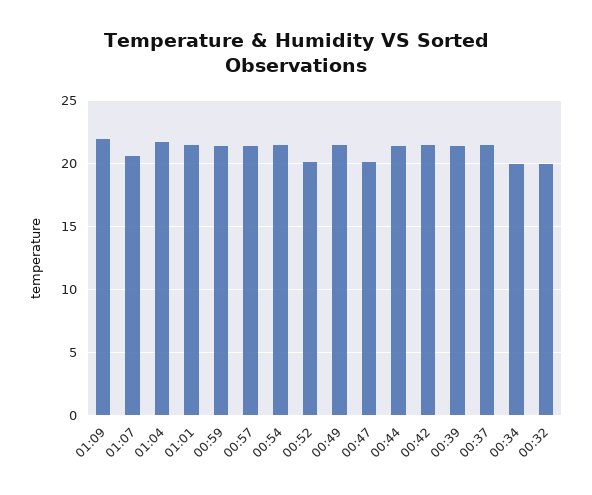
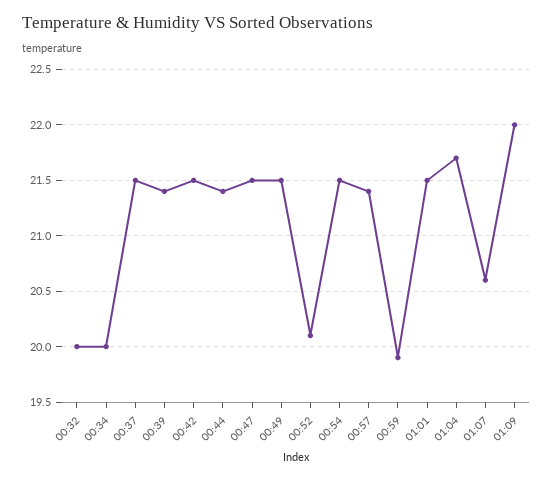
00:59: 21.5 -> 19.9
00:47: 20 -> 21.5

